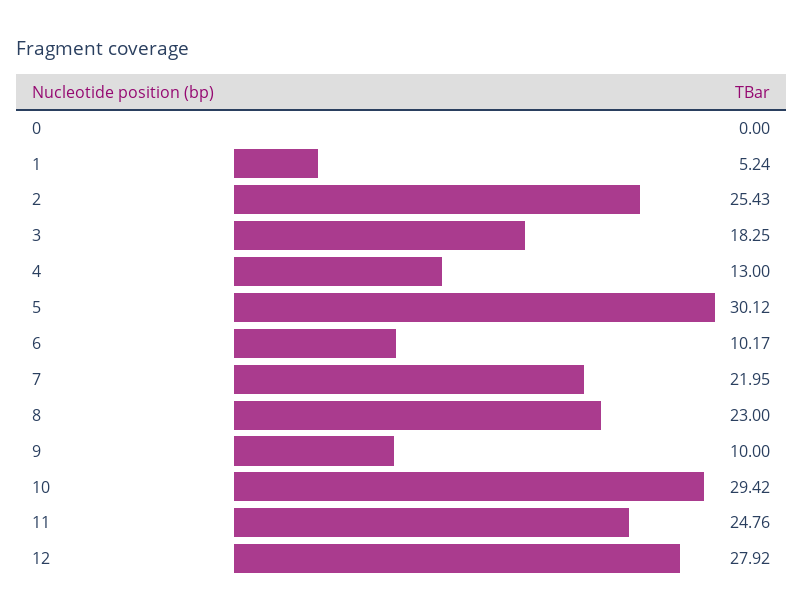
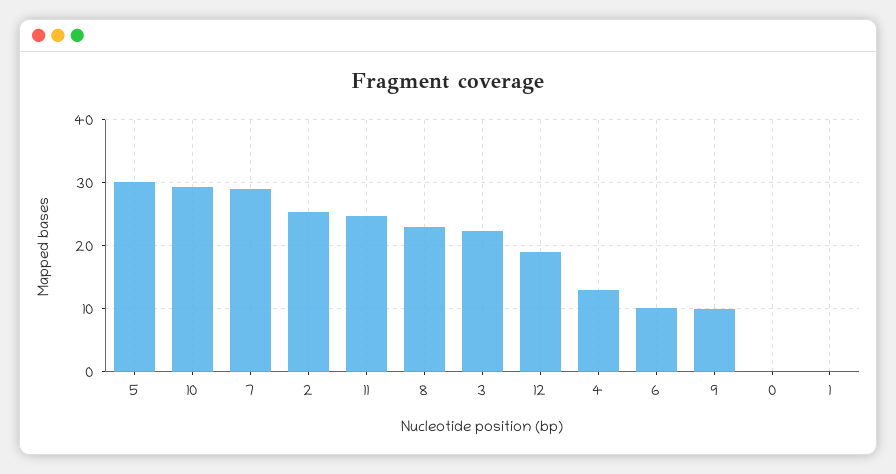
1: 5.24 -> 0
3: 18.25 -> 22
7: 21.95 -> 29
12: 27.92 -> 19

